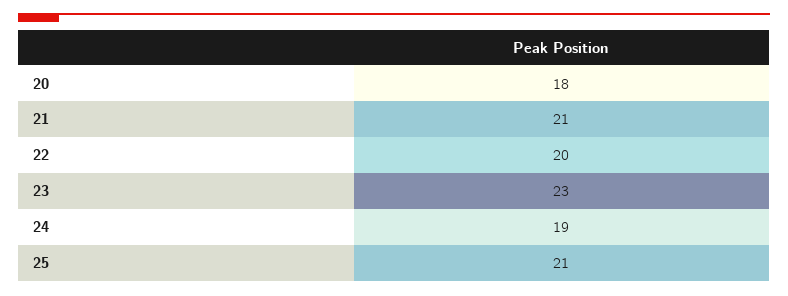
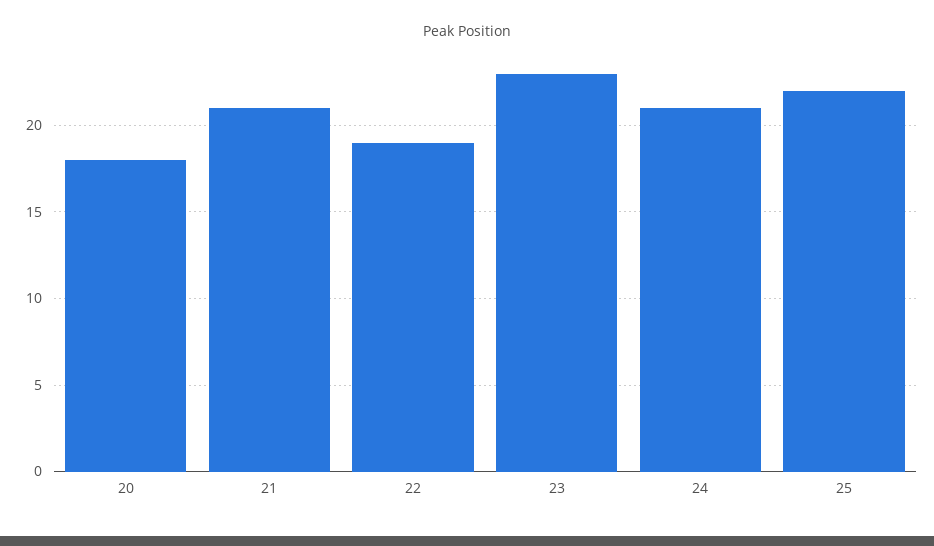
22: 20 -> 19
24: 19 -> 21
25: 21 -> 22

